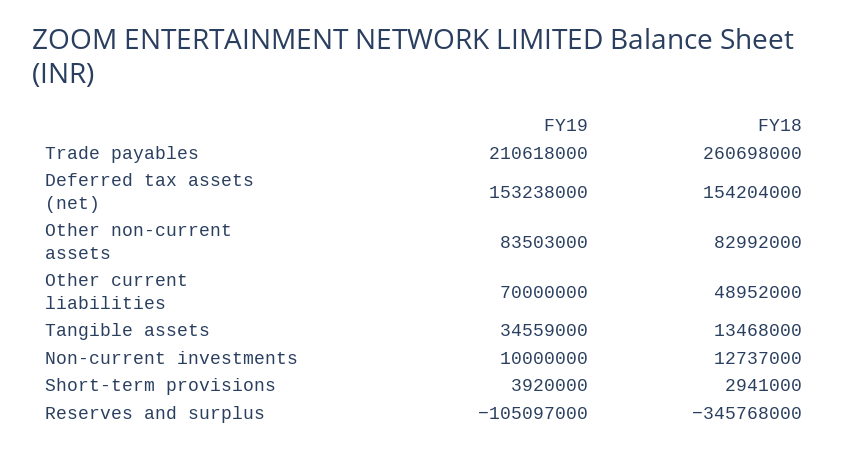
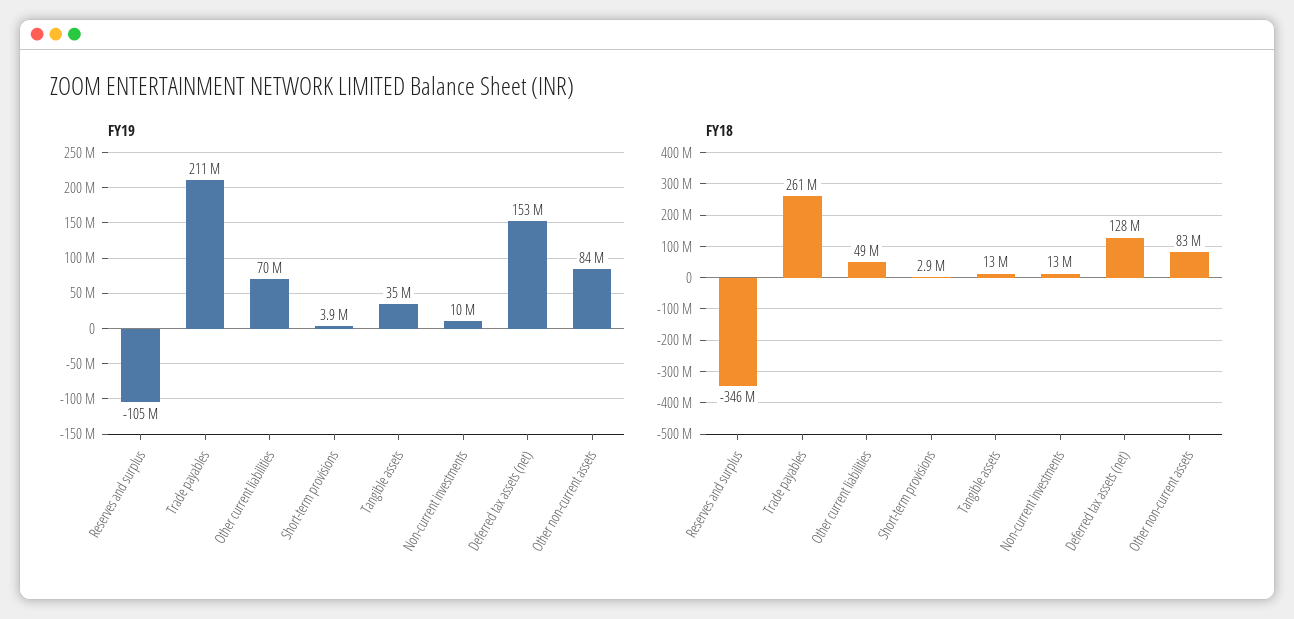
FY18, Deferred tax assets (net): 154204000 -> 128000000

